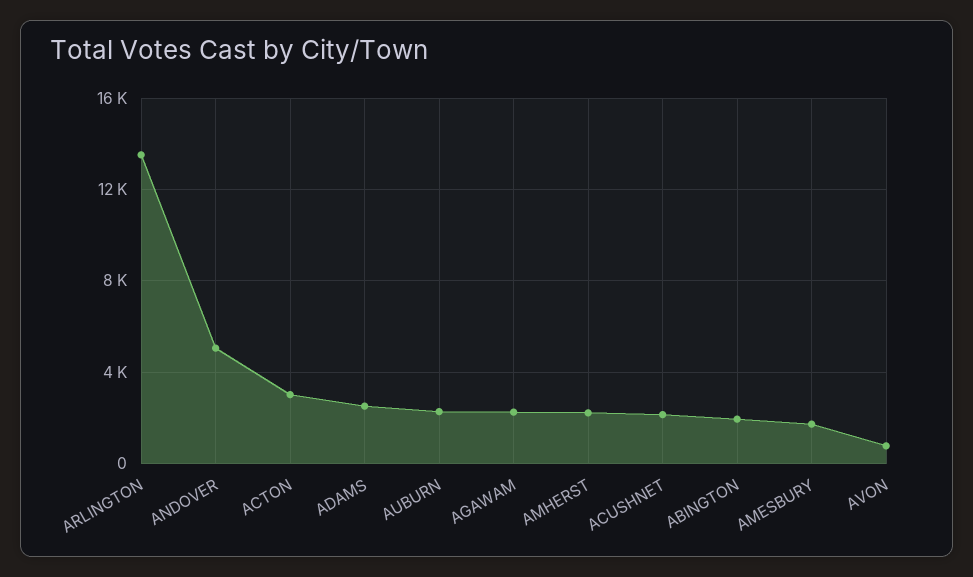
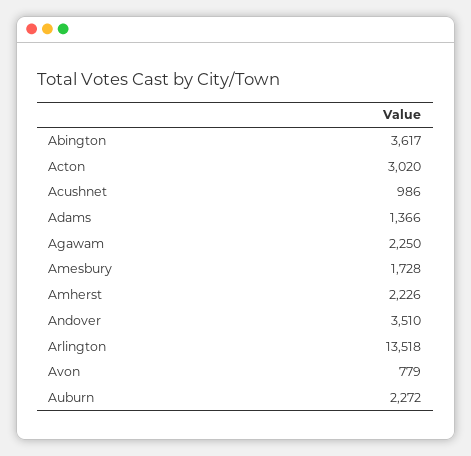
ANDOVER: 5000 -> 3510
ADAMS: 2500 -> 1366
ACUSHNET: 2000 -> 986
ABINGTON: 2000 -> 3617

